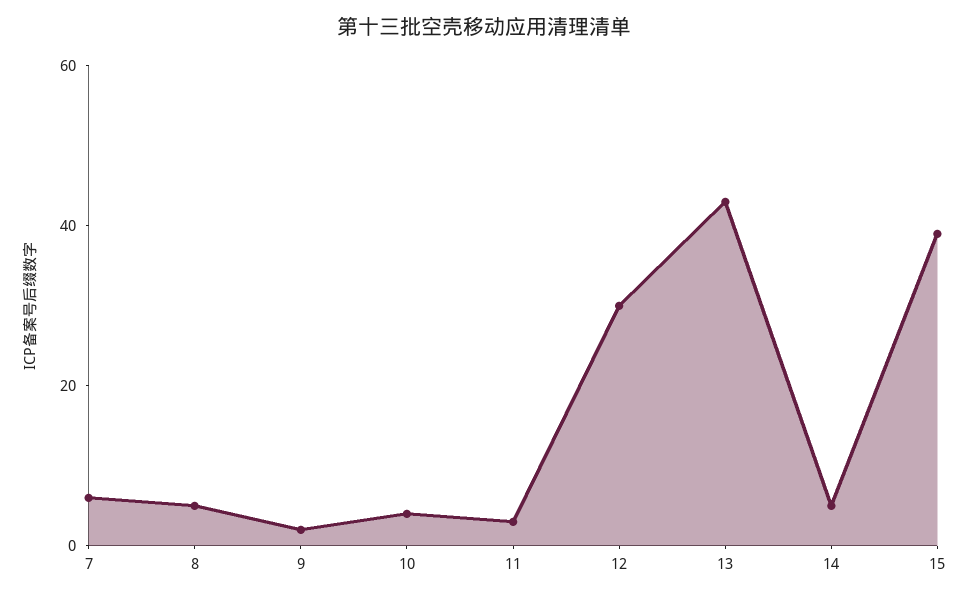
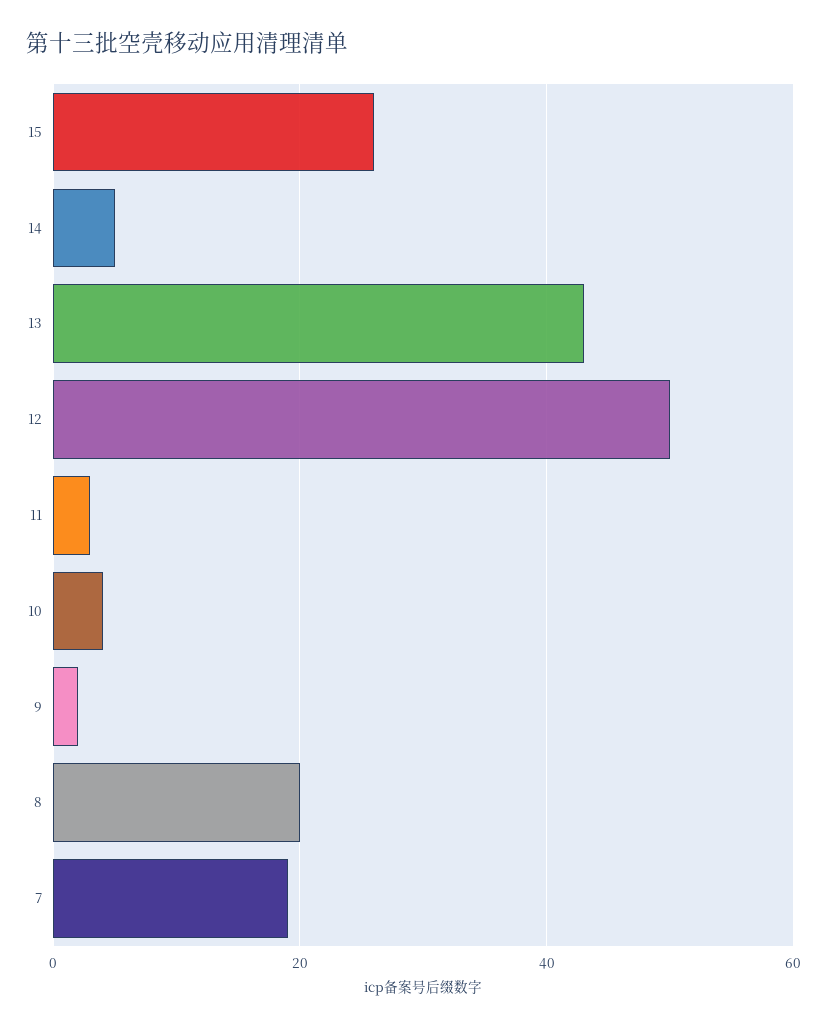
7: 5 -> 20
8: 5 -> 20
12: 30 -> 50
15: 40 -> 25

